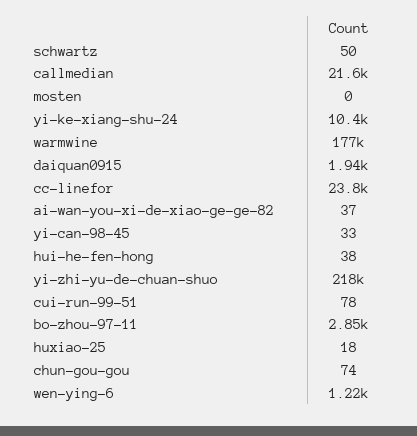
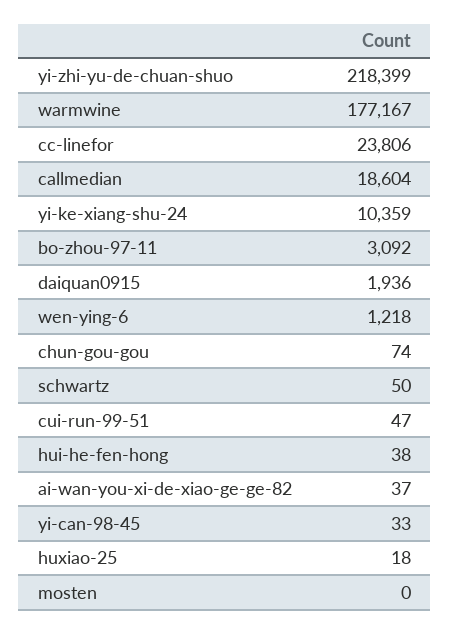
callmedian: 21600 -> 18604
cui-run-99-51: 78 -> 47
bo-zhou-97-11: 2850 -> 3092

